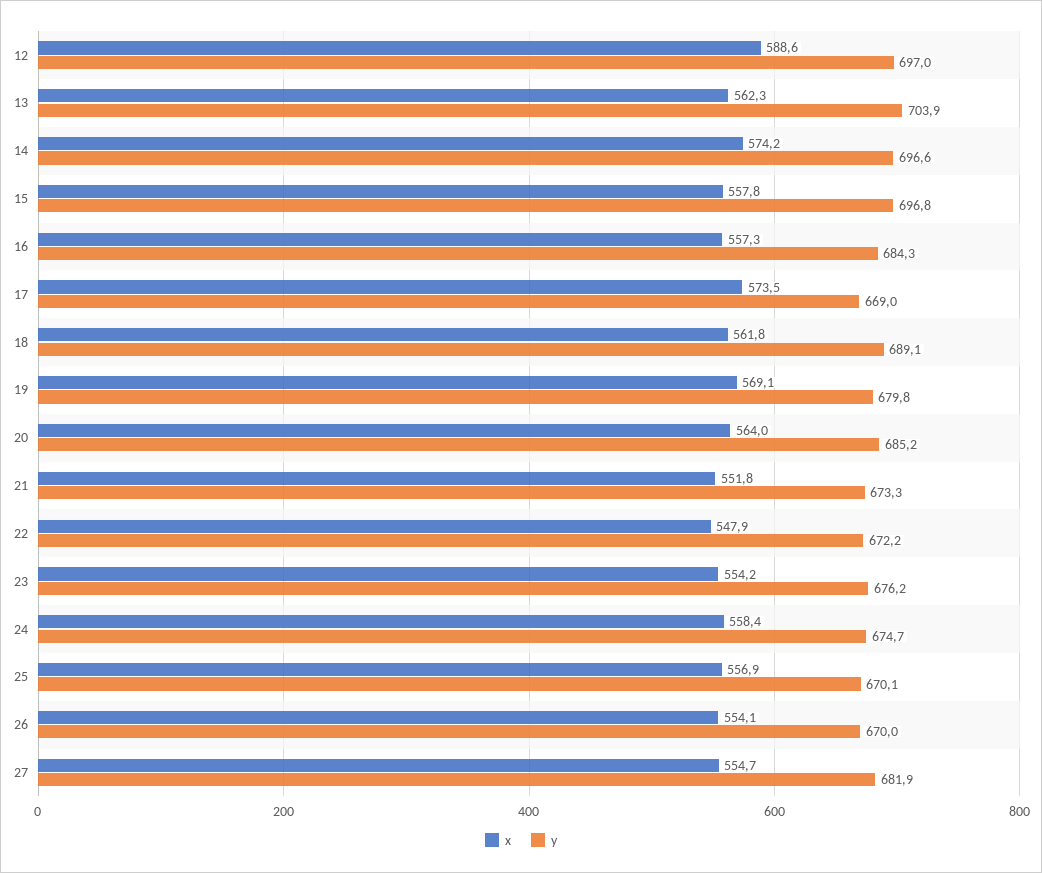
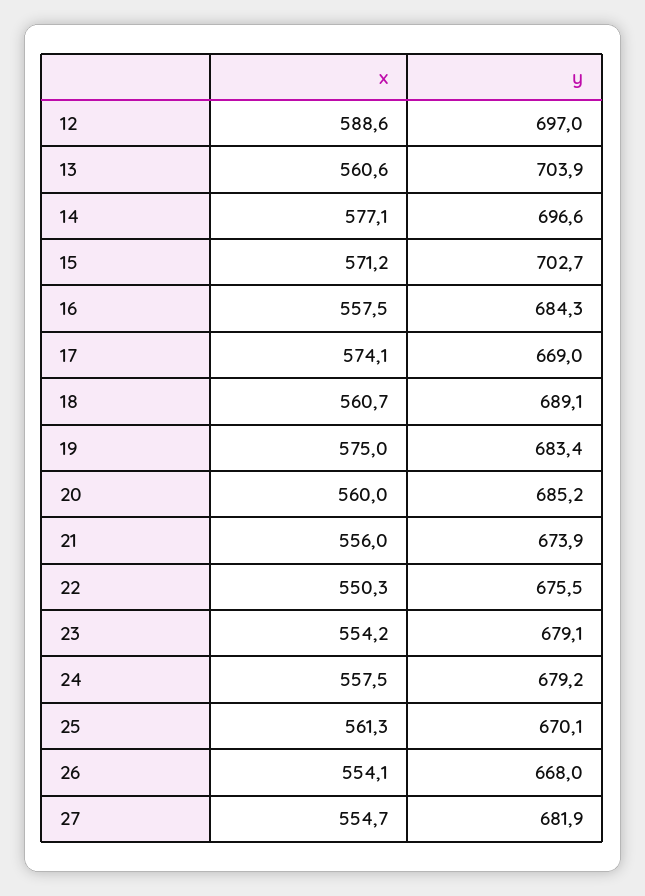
x, 13: 562.3 -> 560.6
x, 14: 574.2 -> 577.1
x, 15: 557.8 -> 571.2
y, 15: 696.8 -> 702.7
x, 16: 557.3 -> 557.5
x, 17: 573.5 -> 574.1
x, 18: 561.8 -> 560.7
x, 19: 569.1 -> 575
y, 19: 679.8 -> 683.4
x, 20: 564 -> 560
x, 21: 551.8 -> 556
y, 21: 673.3 -> 673.9
x, 22: 547.9 -> 550.3
y, 22: 672.2 -> 675.5
y, 23: 676.2 -> 679.1
x, 24: 558.4 -> 557.5
y, 24: 674.7 -> 679.2
x, 25: 556.9 -> 561.3
y, 26: 670 -> 668

